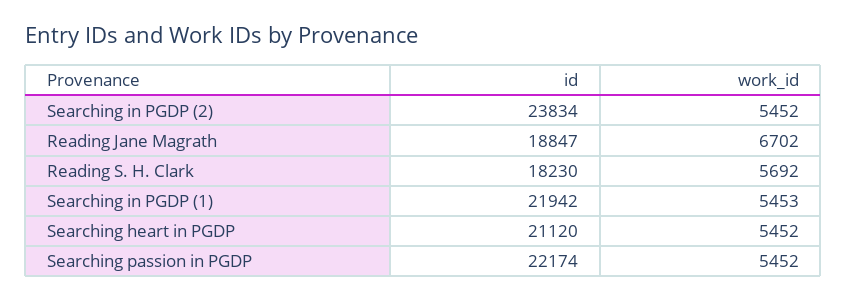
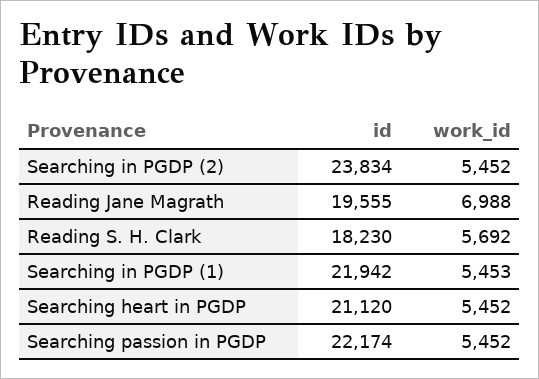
id, Reading Jane Magrath: 18847 -> 19555
work_id, Reading Jane Magrath: 6702 -> 6988

